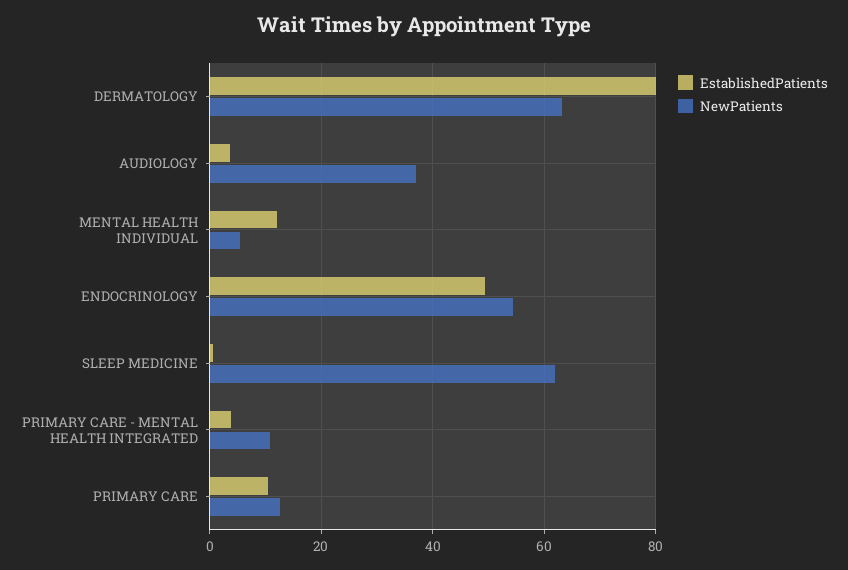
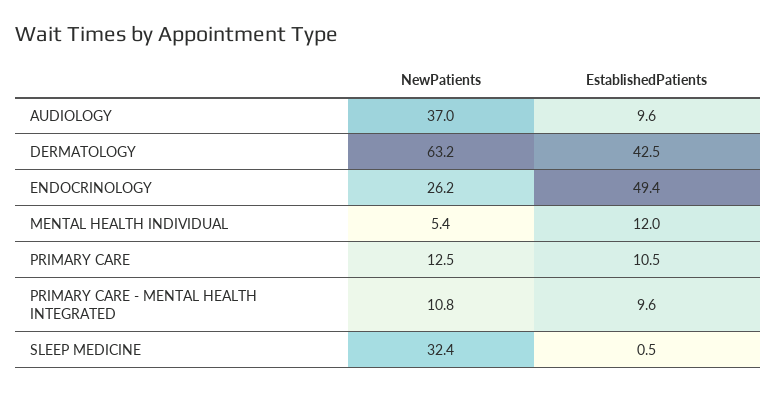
EstablishedPatients, DERMATOLOGY: 80 -> 42.5
EstablishedPatients, AUDIOLOGY: 4 -> 9.6
NewPatients, ENDOCRINOLOGY: 54 -> 26.2
NewPatients, SLEEP MEDICINE: 62 -> 32.4
EstablishedPatients, PRIMARY CARE - MENTAL HEALTH INTEGRATED: 4 -> 9.6

